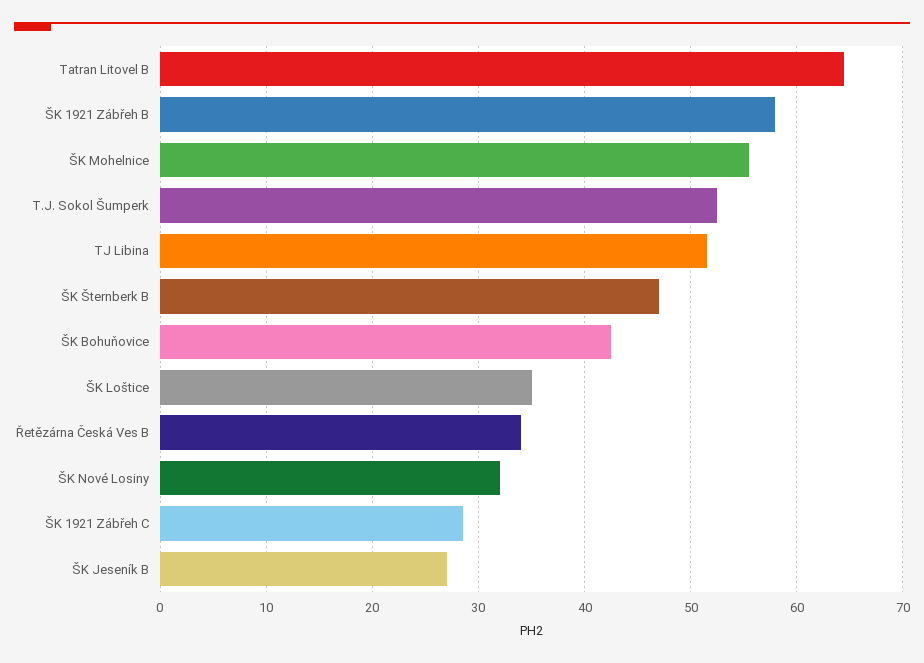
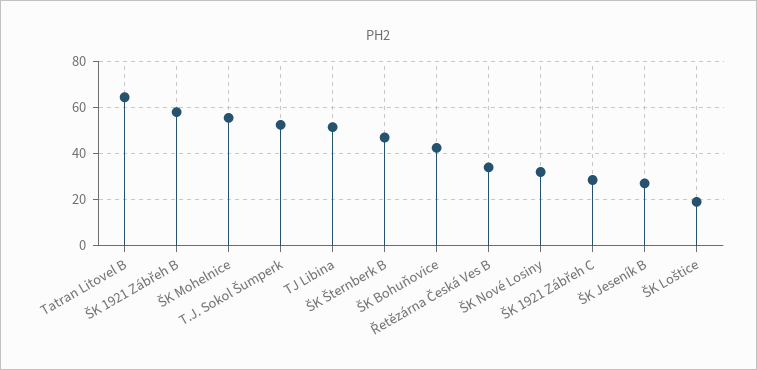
ŠK Loštice: 35 -> 20

